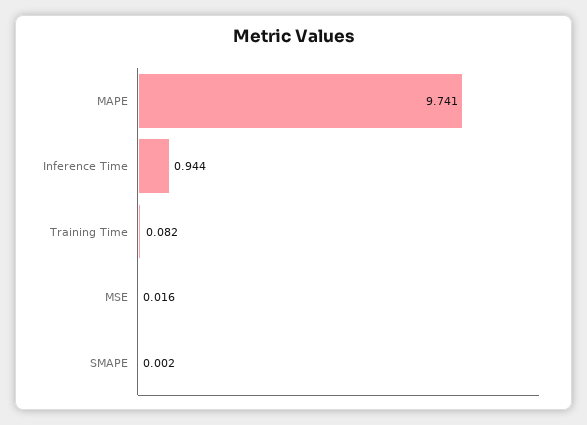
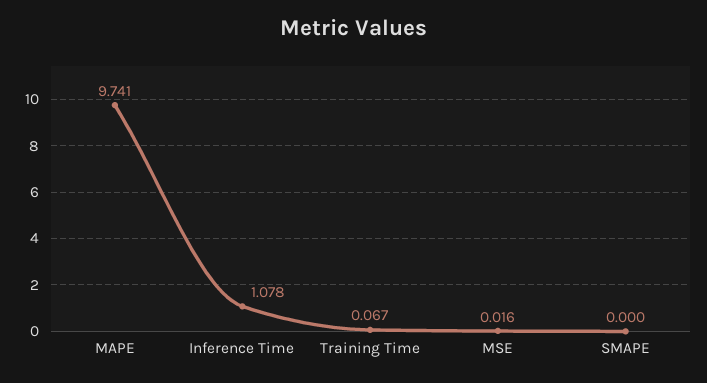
Inference Time: 0.944 -> 1.078
Training Time: 0.082 -> 0.067
SMAPE: 0.002 -> 0

